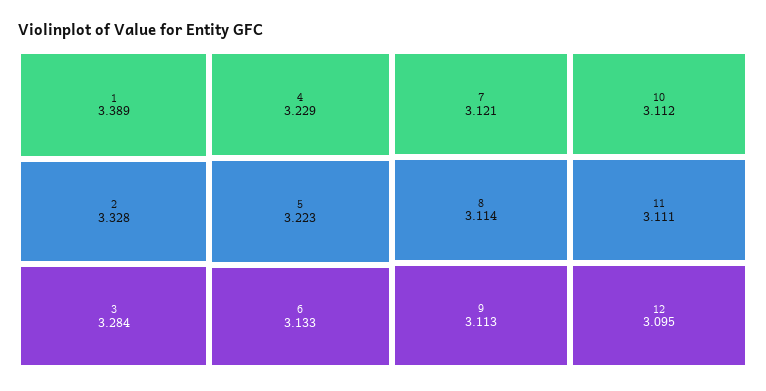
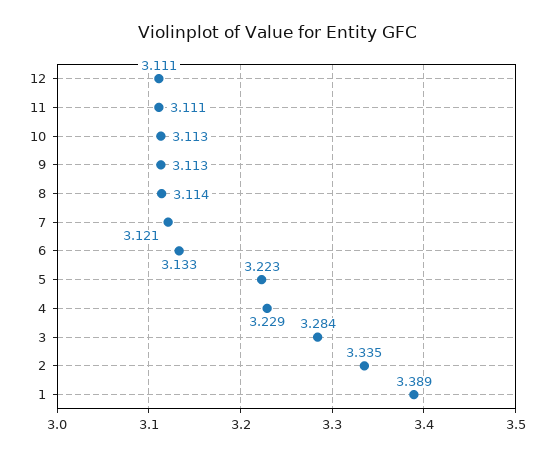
2: 3.328 -> 3.335
10: 3.112 -> 3.113
12: 3.095 -> 3.111

